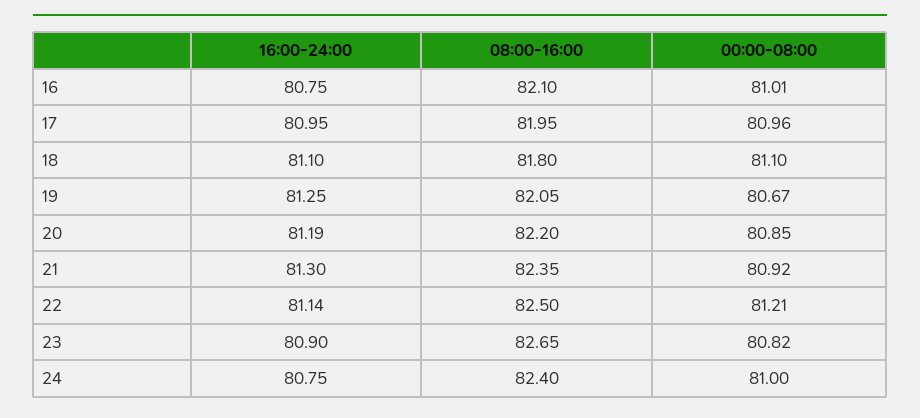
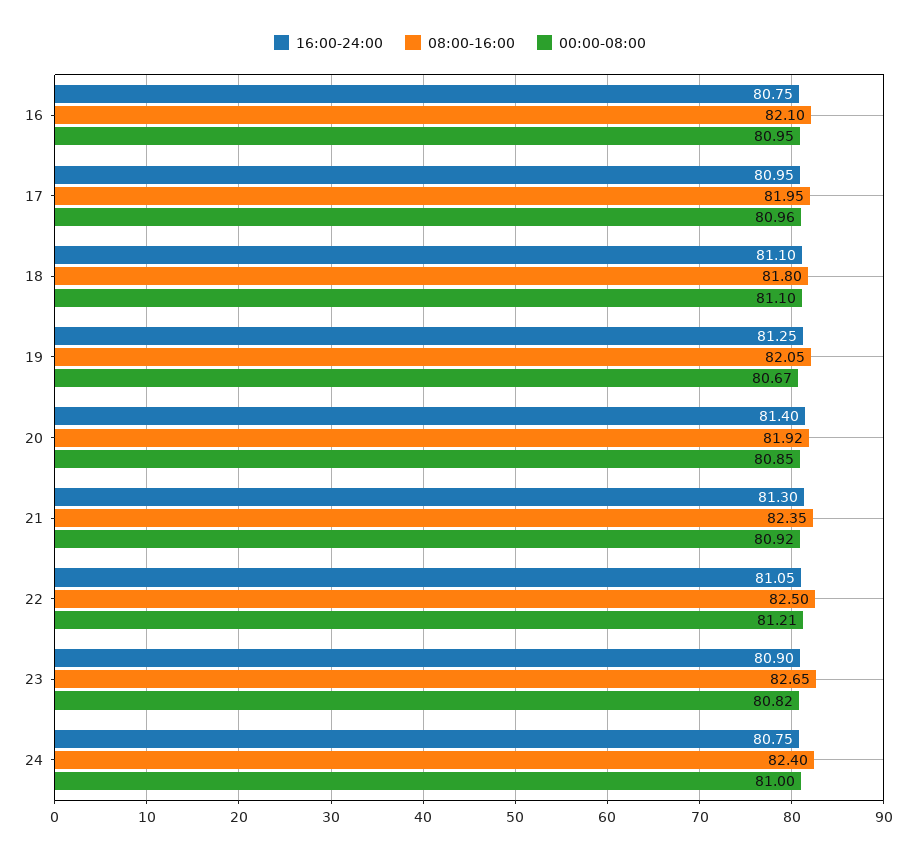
00:00-08:00, 16: 81.01 -> 80.95
16:00-24:00, 20: 81.19 -> 81.4
08:00-16:00, 20: 82.2 -> 81.92
16:00-24:00, 22: 81.14 -> 81.05

